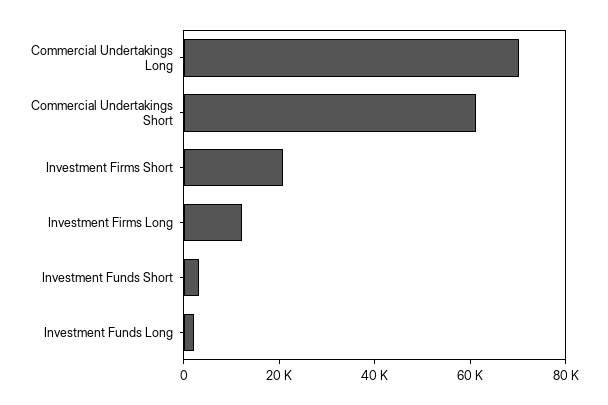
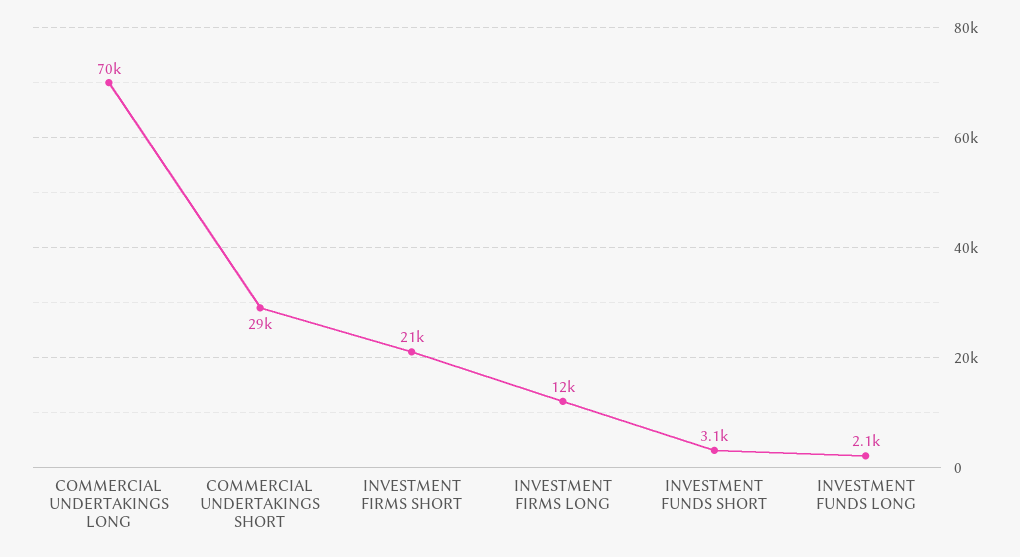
Commercial Undertakings Short: 60000 -> 29000

